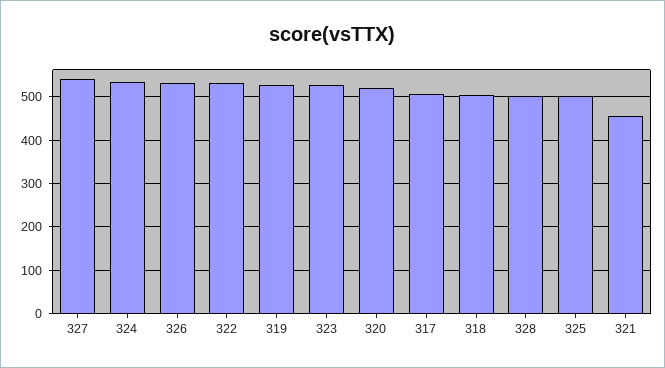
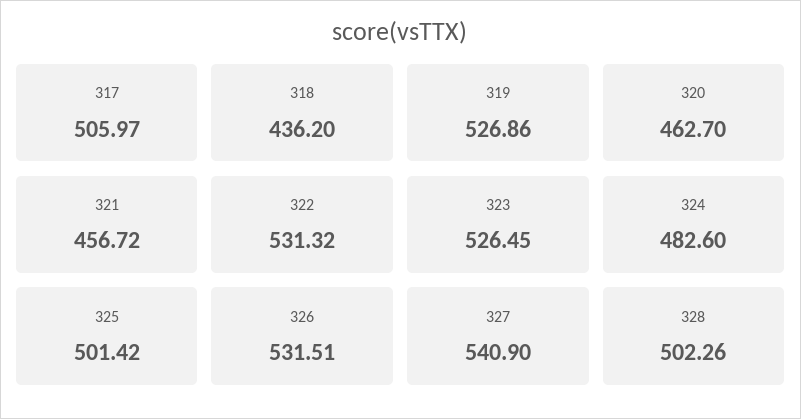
324: 540 -> 482.6
320: 520 -> 462.7
318: 500 -> 436.2

